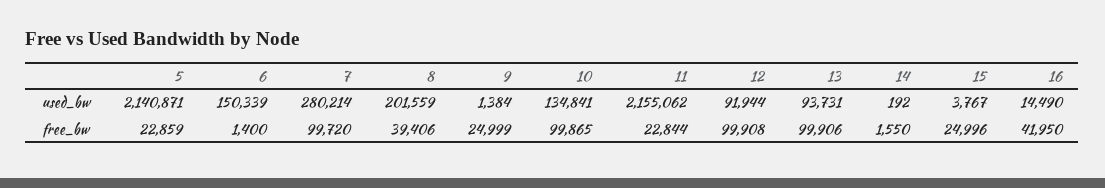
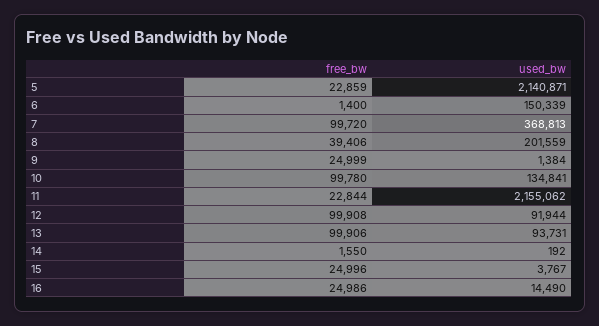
7, used_bw: 280214 -> 368813
10, free_bw: 99865 -> 99780
16, free_bw: 41950 -> 24986

